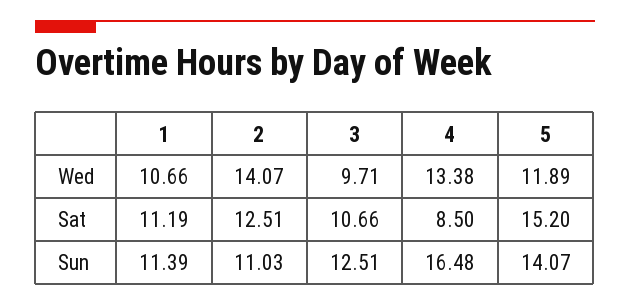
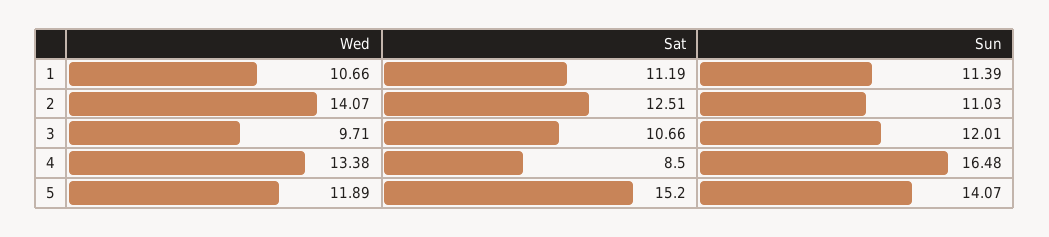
3, Sun: 12.51 -> 12.01

